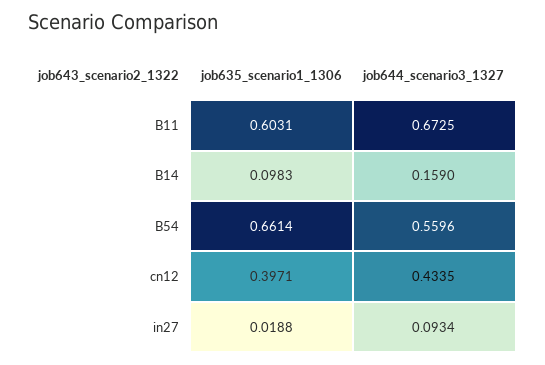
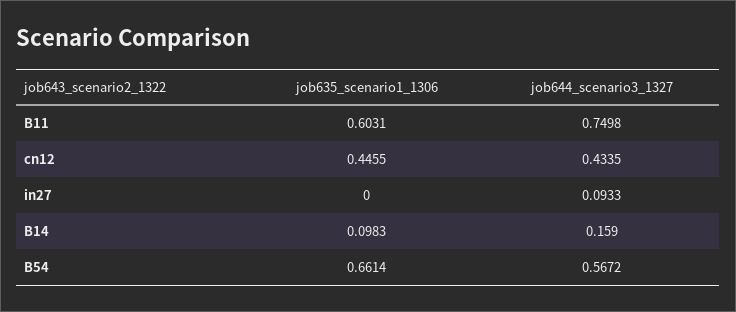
job644_scenario3_1327, B11: 0.6725 -> 0.7498
job644_scenario3_1327, B54: 0.5596 -> 0.5672
job635_scenario1_1306, cn12: 0.3971 -> 0.4455
job635_scenario1_1306, in27: 0.0188 -> 0
job644_scenario3_1327, in27: 0.0934 -> 0.0933

